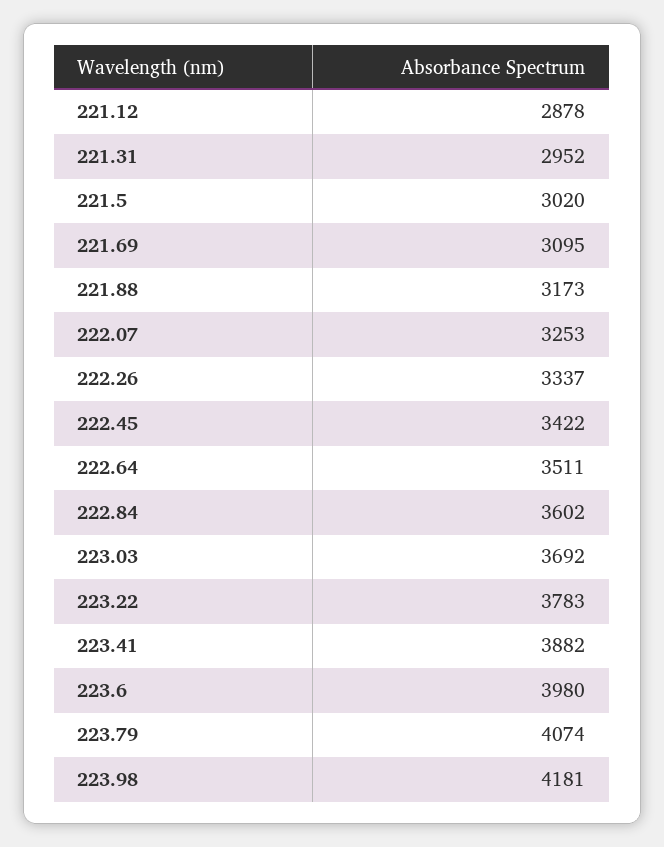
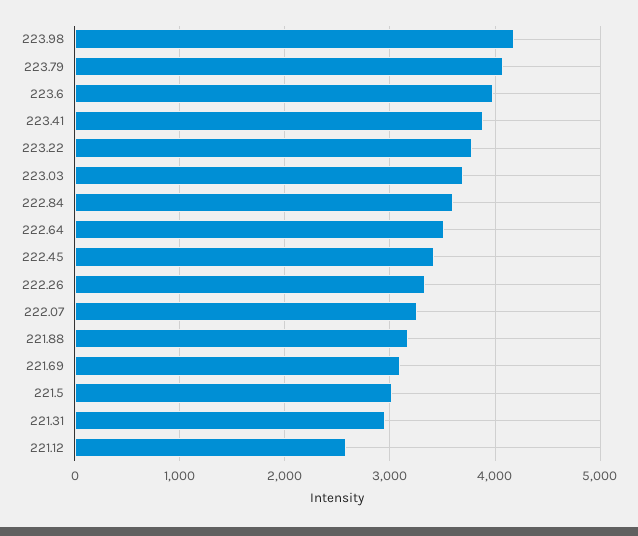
221.12: 2878 -> 2600

